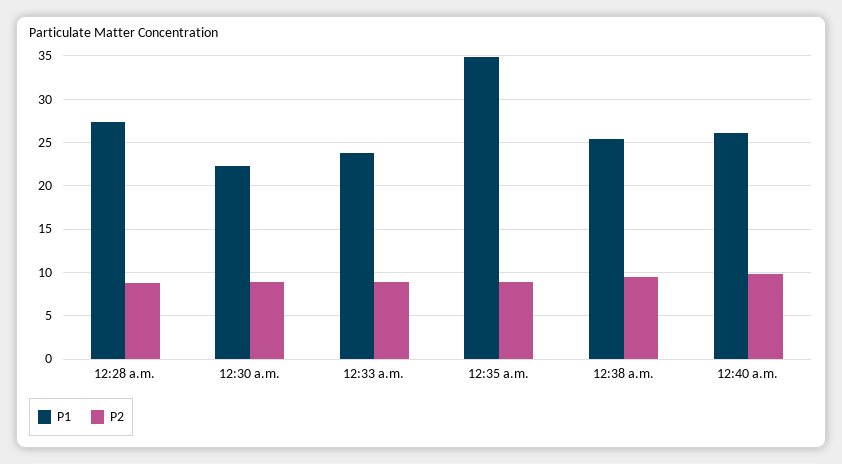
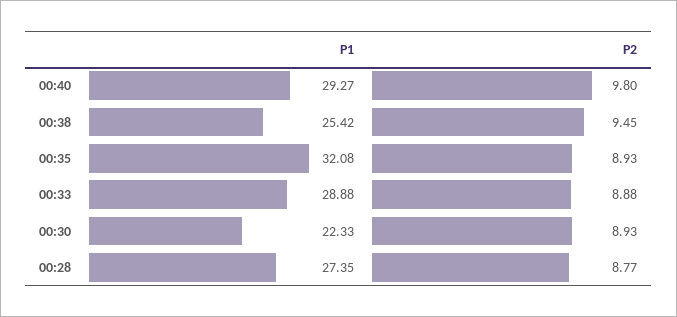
P1, 12:33 a.m.: 24 -> 28.88
P1, 12:35 a.m.: 35 -> 32.08
P1, 12:40 a.m.: 26 -> 29.27

